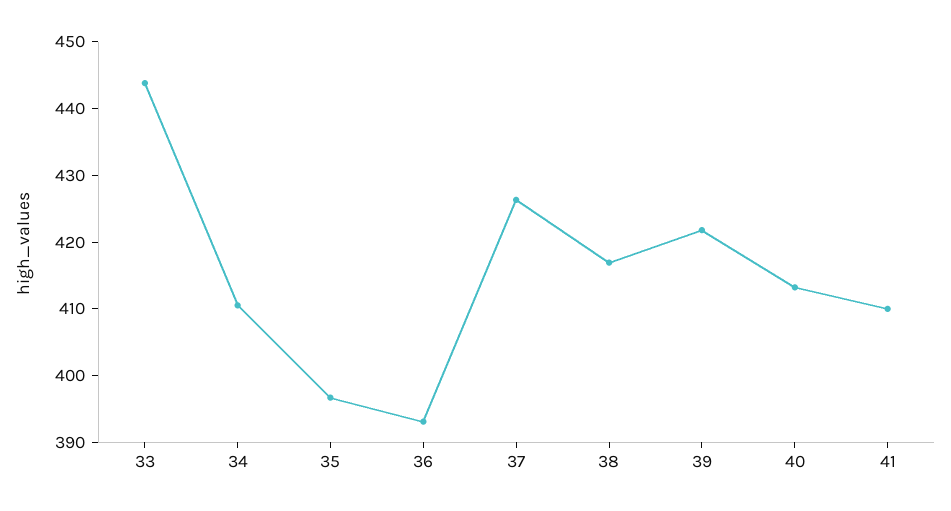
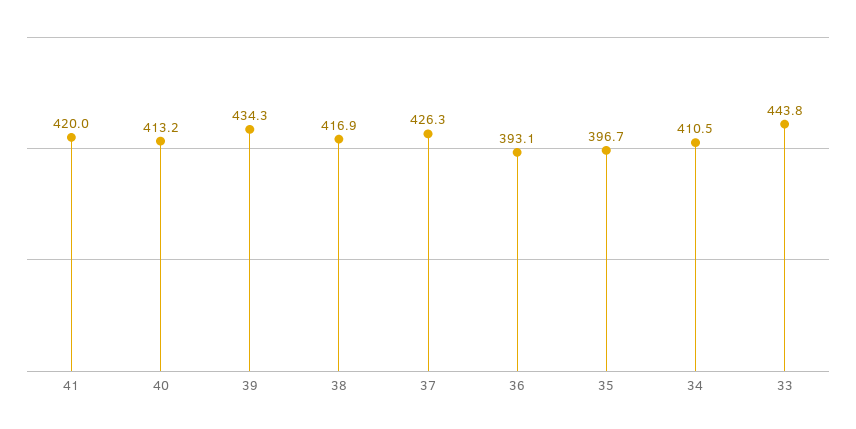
39: 422 -> 434.3
41: 410 -> 420

